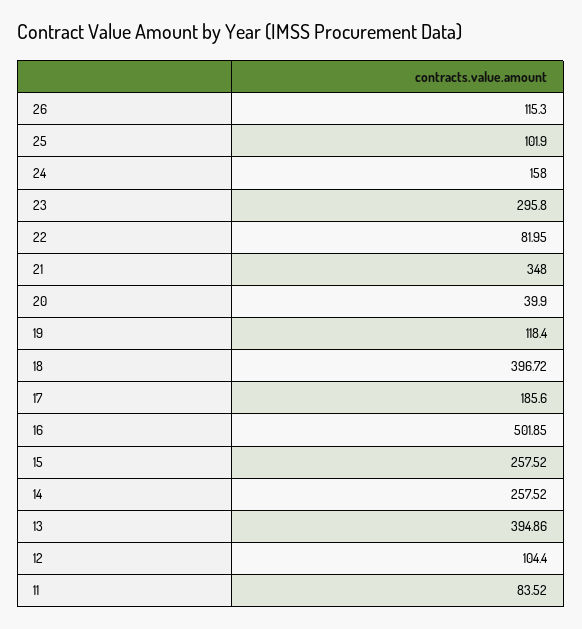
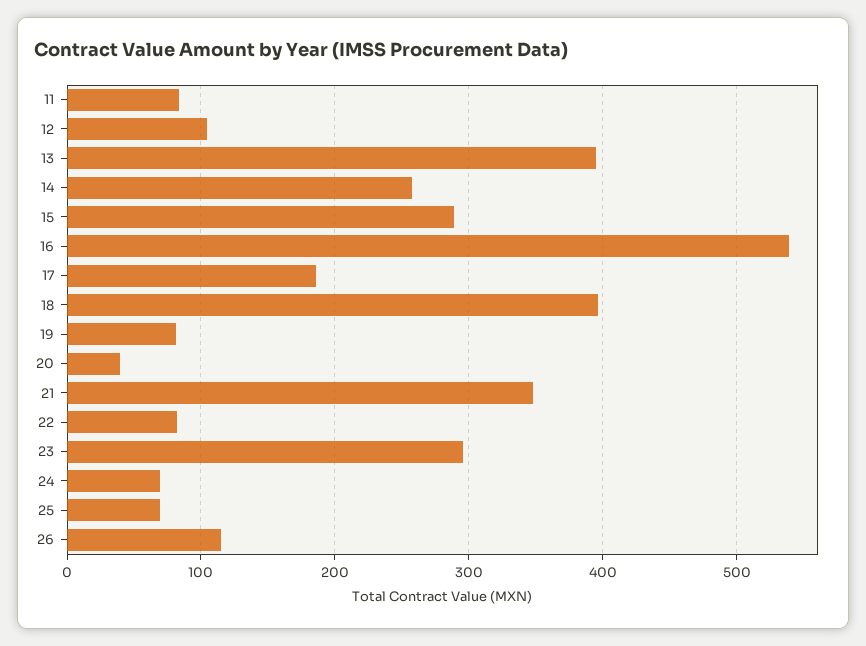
25: 101.9 -> 70
24: 158 -> 70
19: 118.4 -> 80
16: 501.85 -> 540
15: 257.52 -> 290

